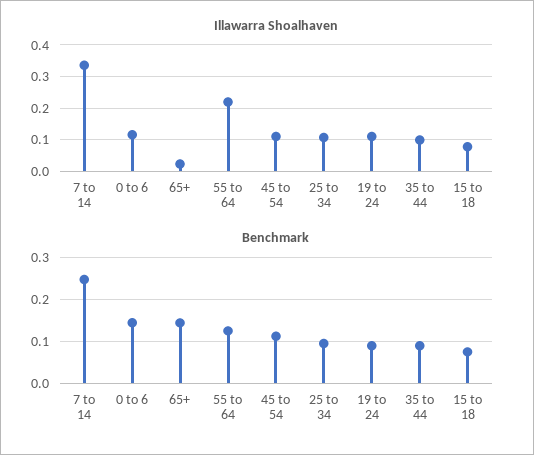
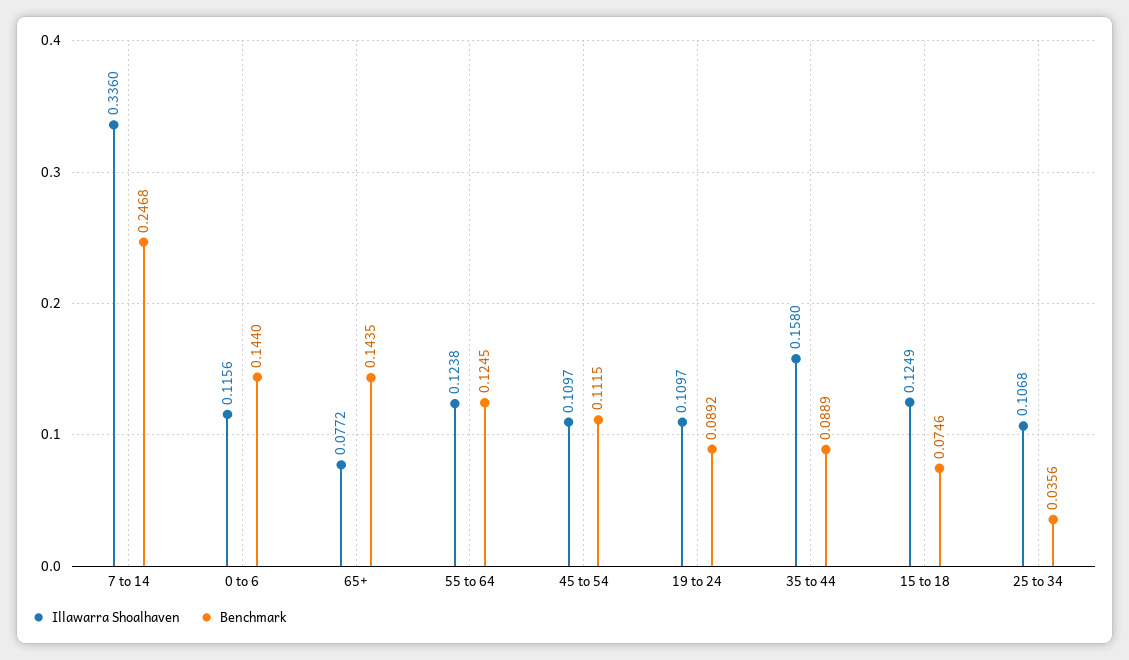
Illawarra Shoalhaven, 65+: 0.02 -> 0.0772
Illawarra Shoalhaven, 55 to 64: 0.22 -> 0.1238
Illawarra Shoalhaven, 35 to 44: 0.1 -> 0.158
Illawarra Shoalhaven, 15 to 18: 0.08 -> 0.1249
Benchmark, 25 to 34: 0.1 -> 0.0356

